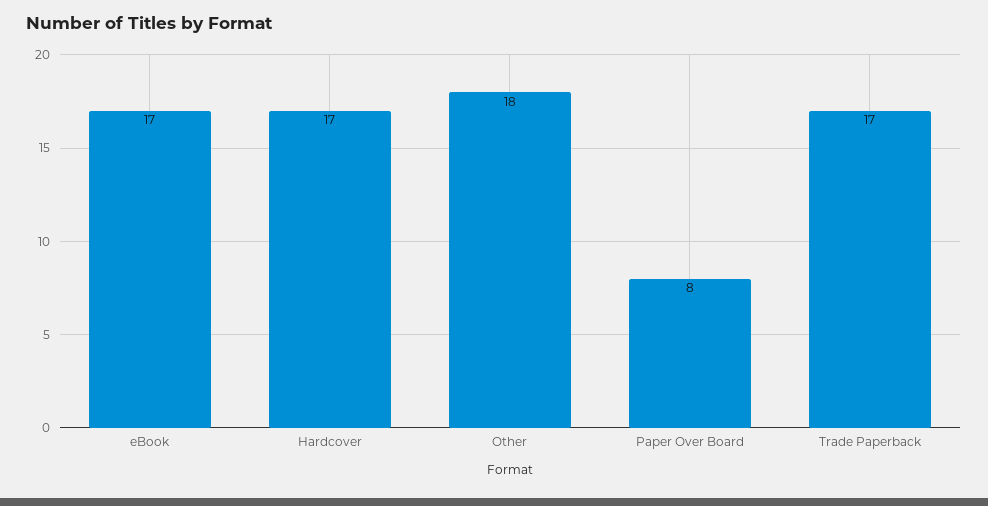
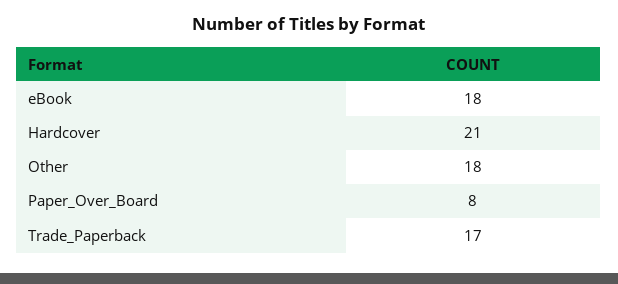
eBook: 17 -> 18
Hardcover: 17 -> 21

